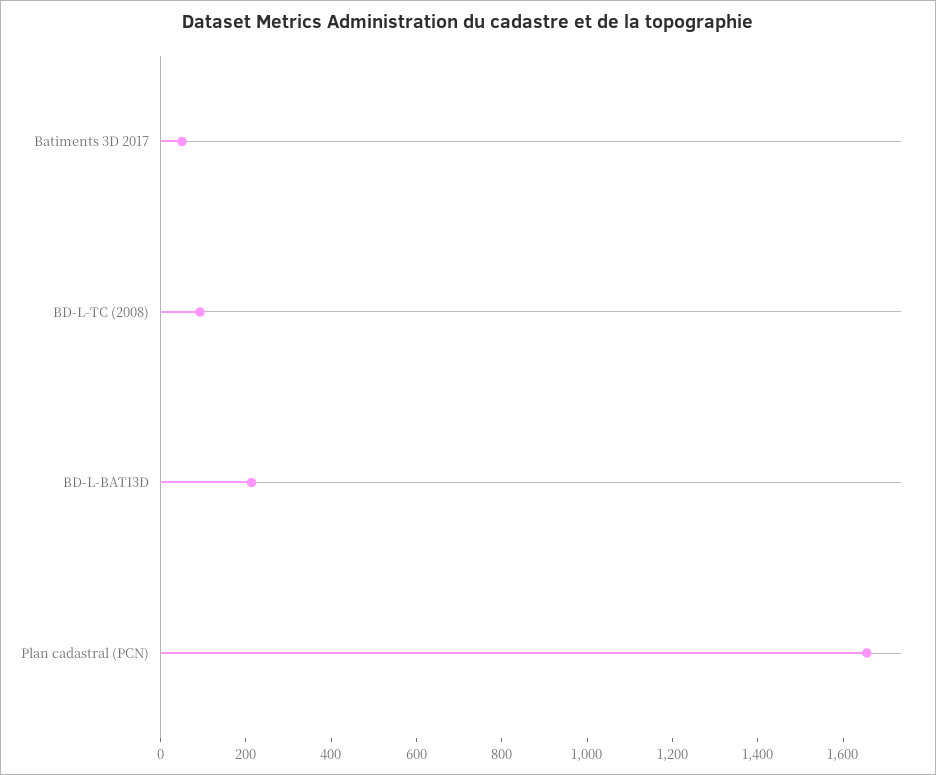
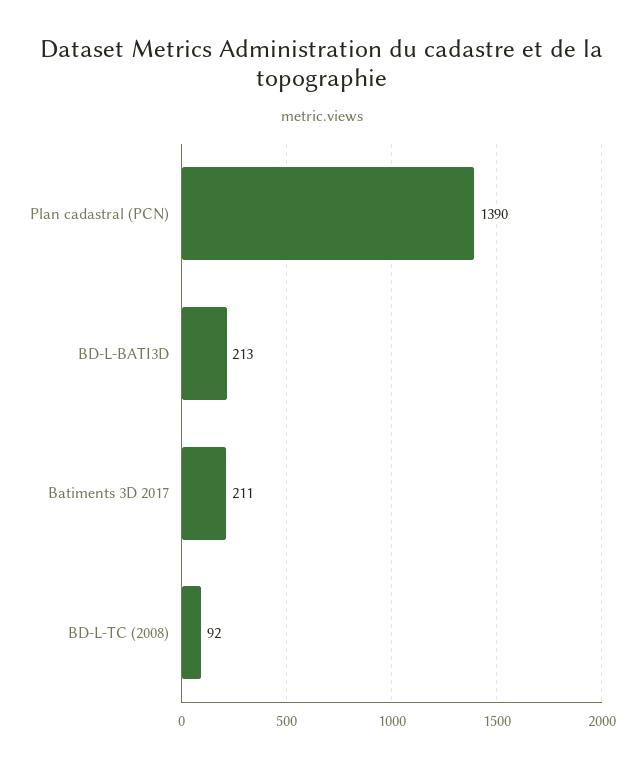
Batiments 3D 2017: 50 -> 211
Plan cadastral (PCN): 1650 -> 1390

